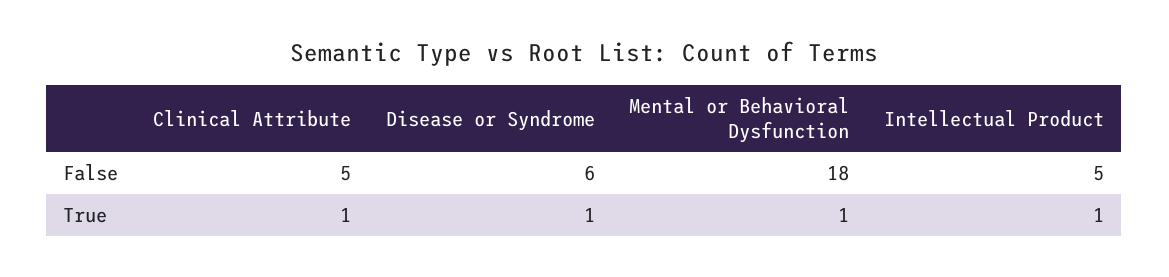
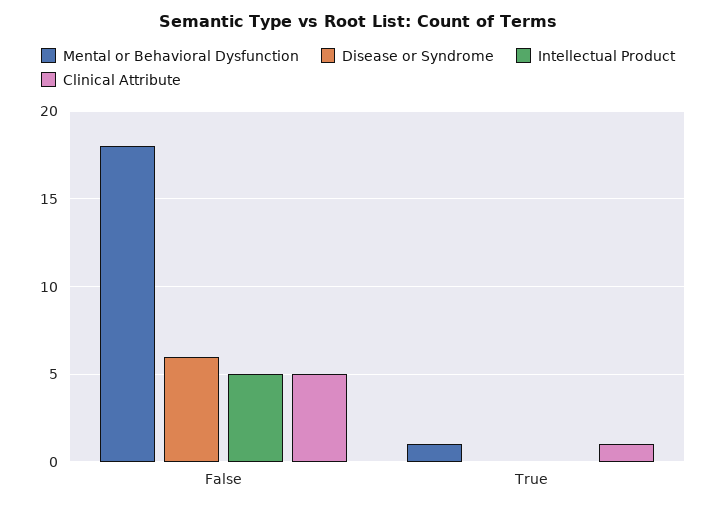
Disease or Syndrome, True: 1 -> 0
Intellectual Product, True: 1 -> 0

